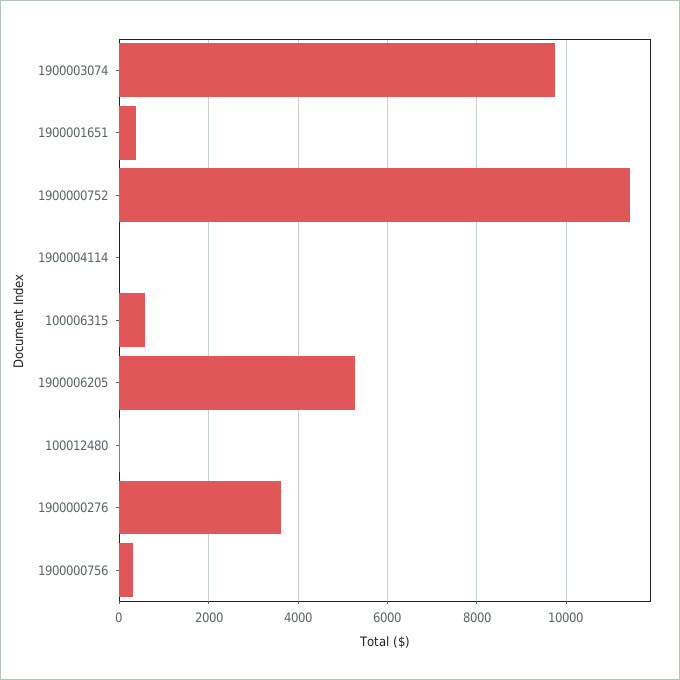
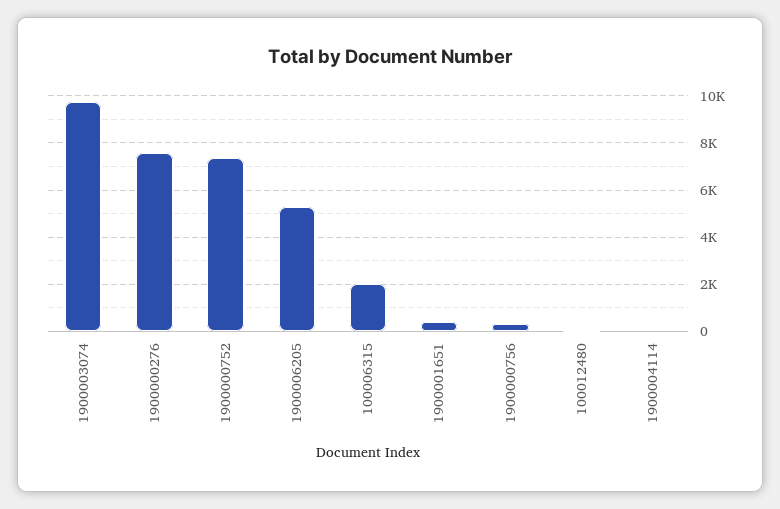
1900000752: 11400 -> 7500
100006315: 600 -> 2000
1900000276: 3600 -> 7500

